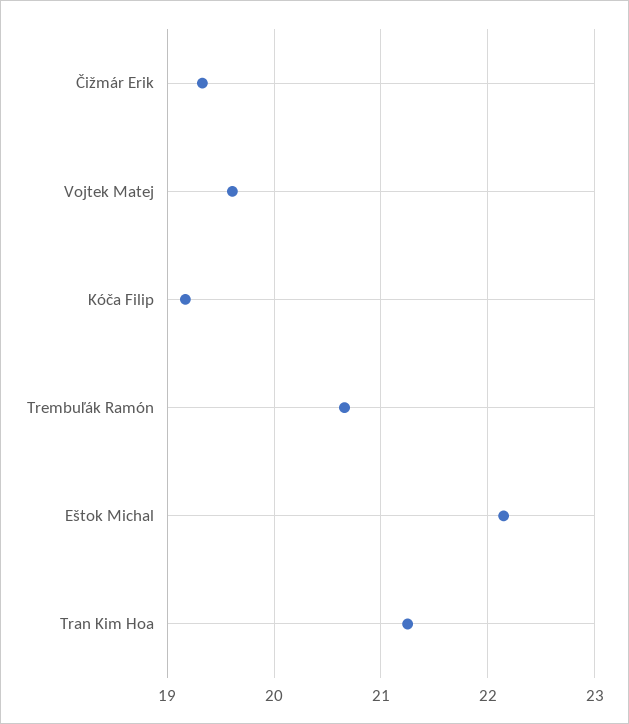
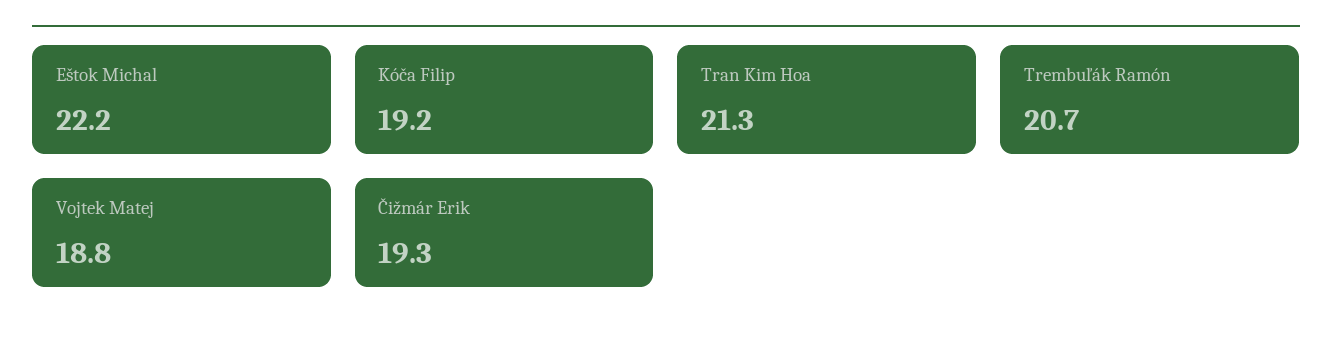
Vojtek Matej: 19.6 -> 18.8

